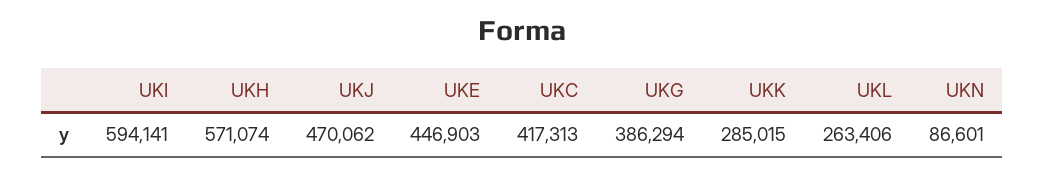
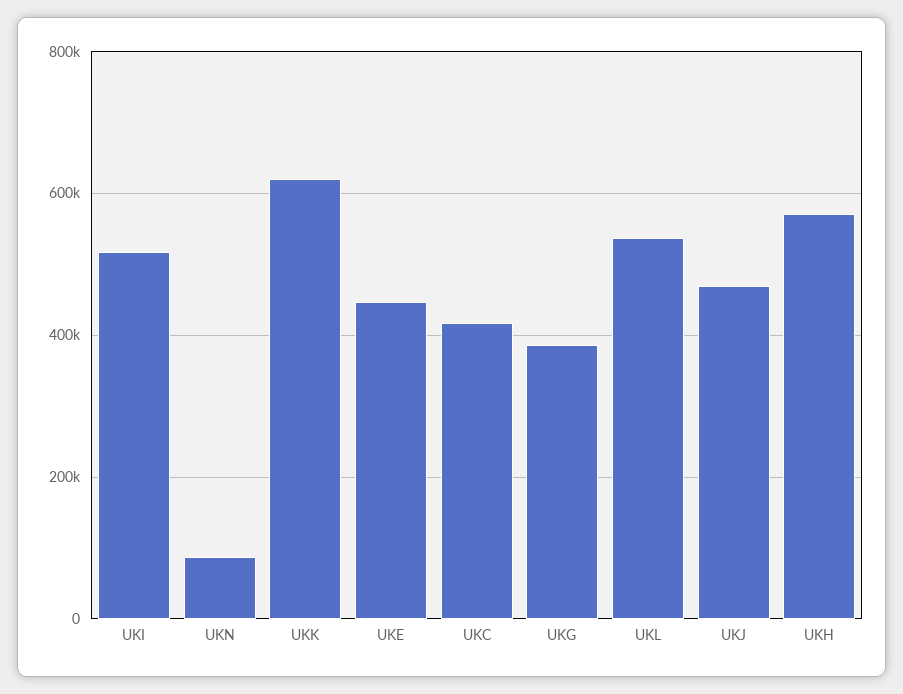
UKI: 594141 -> 520000
UKK: 285015 -> 620000
UKL: 263406 -> 540000

